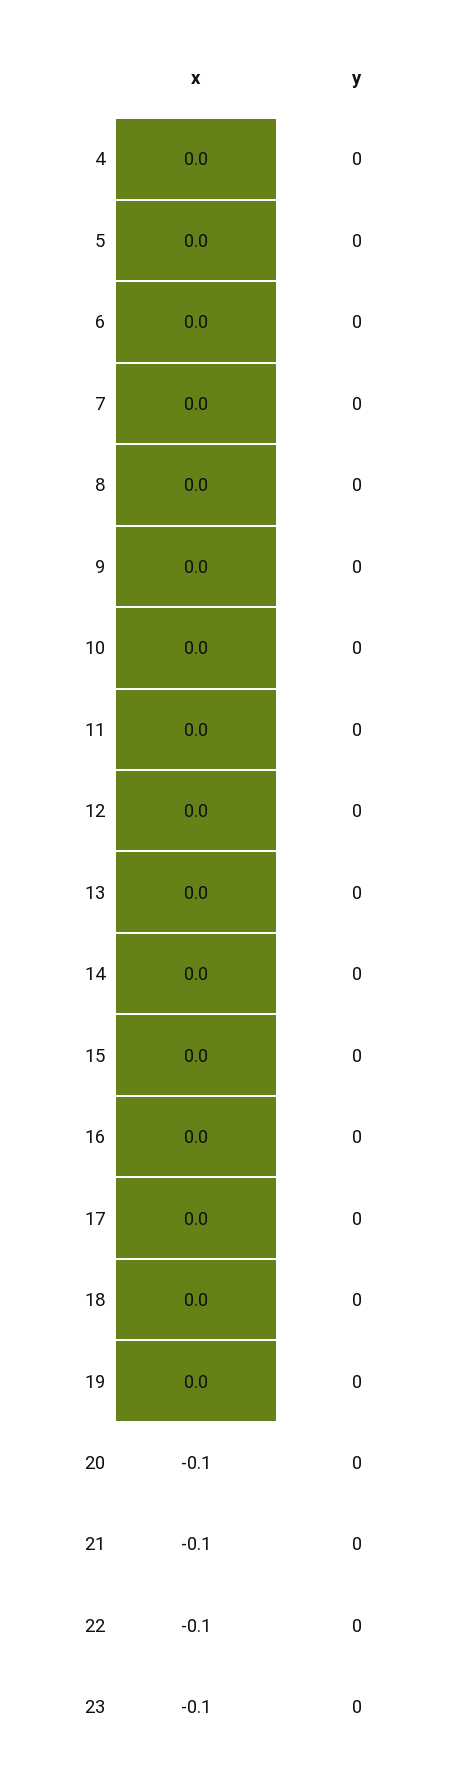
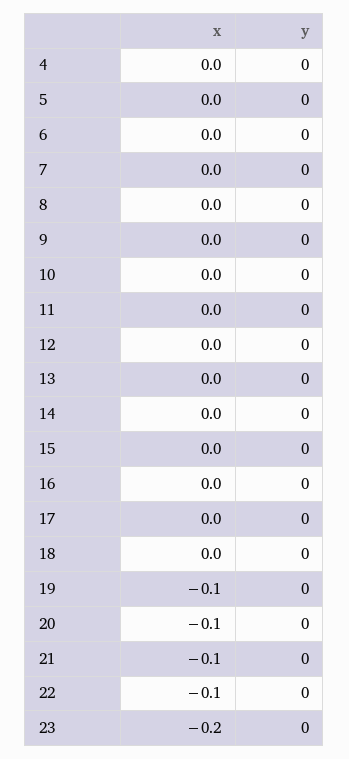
x, 19: 0 -> -0.1
x, 23: -0.1 -> -0.2

